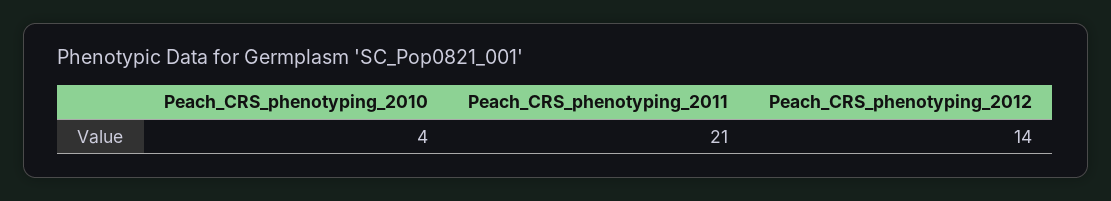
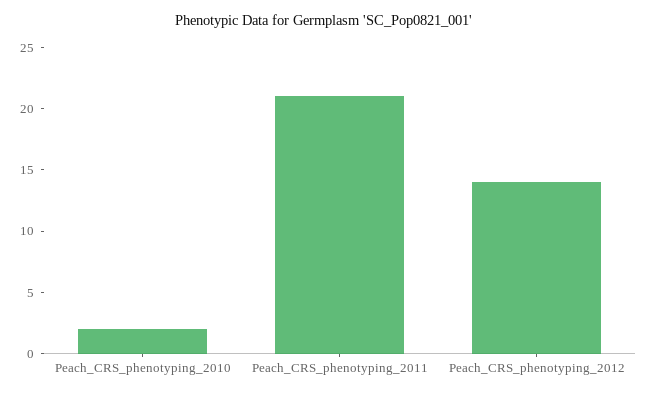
Peach_CRS_phenotyping_2010: 4 -> 2

